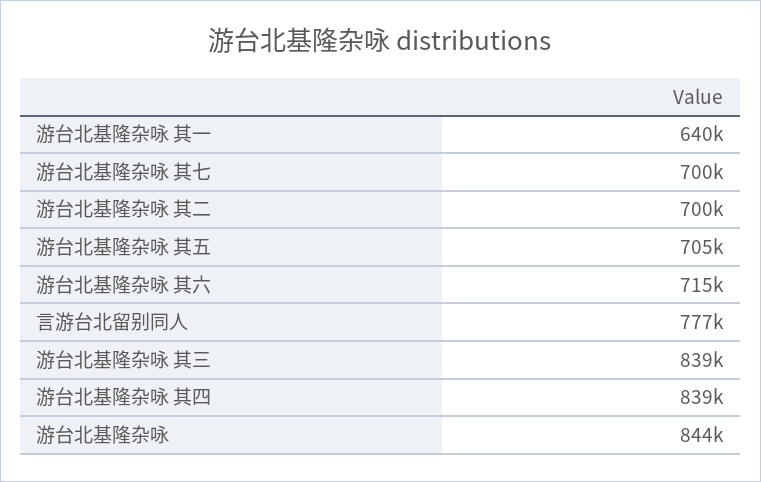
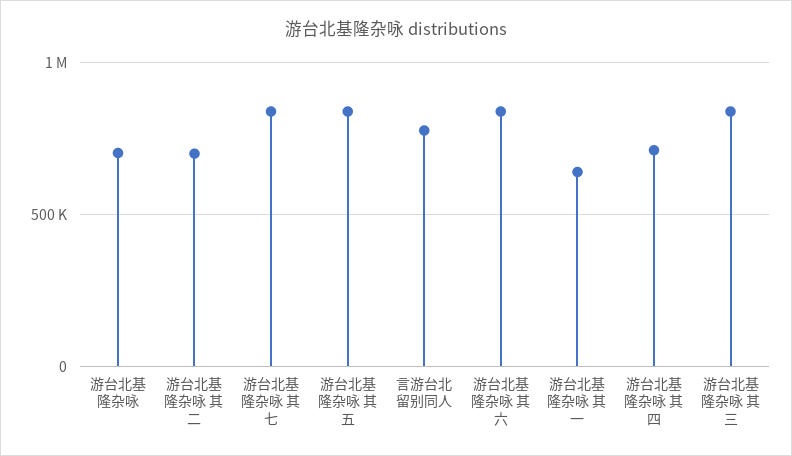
游台北基隆杂咏 其七: 700000 -> 850000
游台北基隆杂咏 其五: 705000 -> 850000
游台北基隆杂咏 其六: 715000 -> 850000
游台北基隆杂咏 其四: 839000 -> 700000
游台北基隆杂咏: 844000 -> 700000

